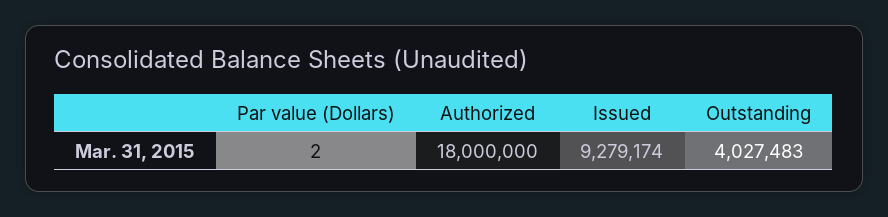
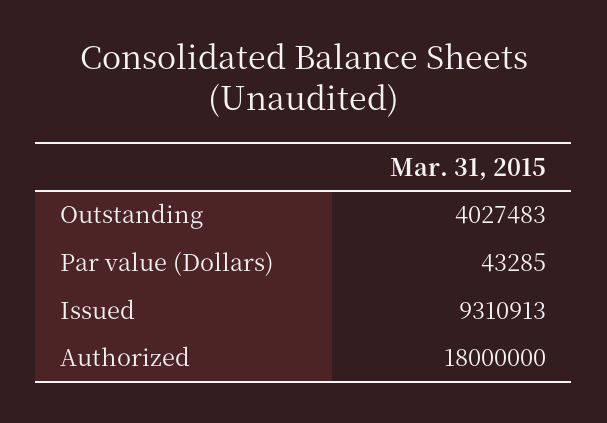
Par value (Dollars): 2 -> 43285
Issued: 9279174 -> 9310913

